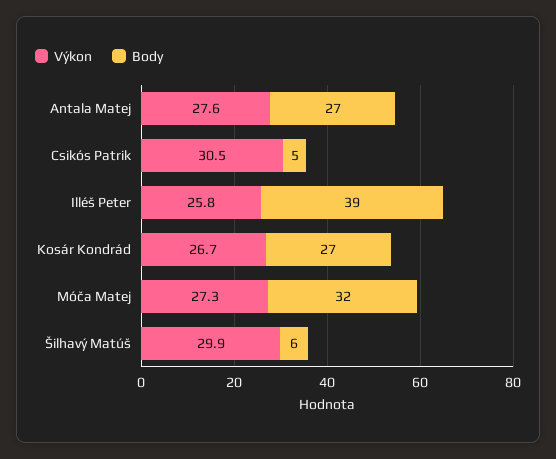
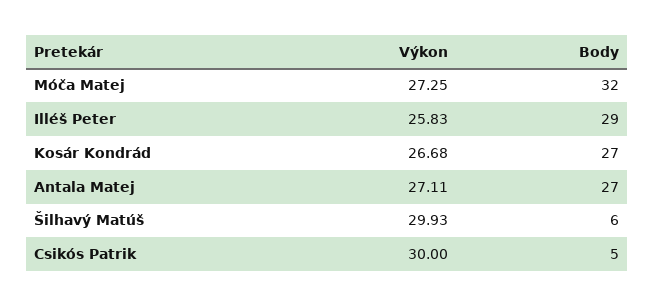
Výkon, Antala Matej: 27.6 -> 27.11
Výkon, Csikós Patrik: 30.5 -> 30
Body, Illéš Peter: 39 -> 29

